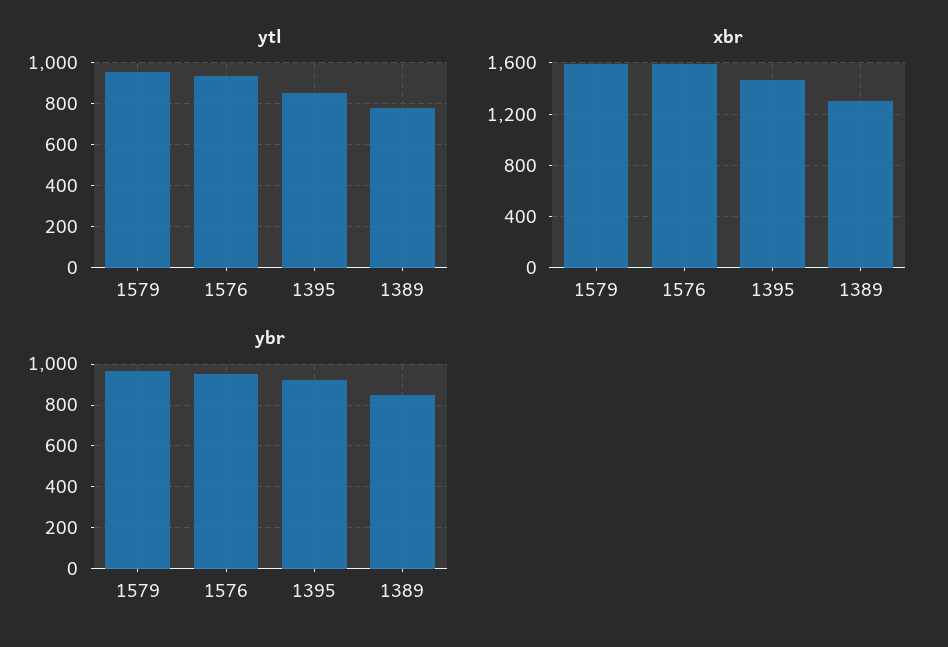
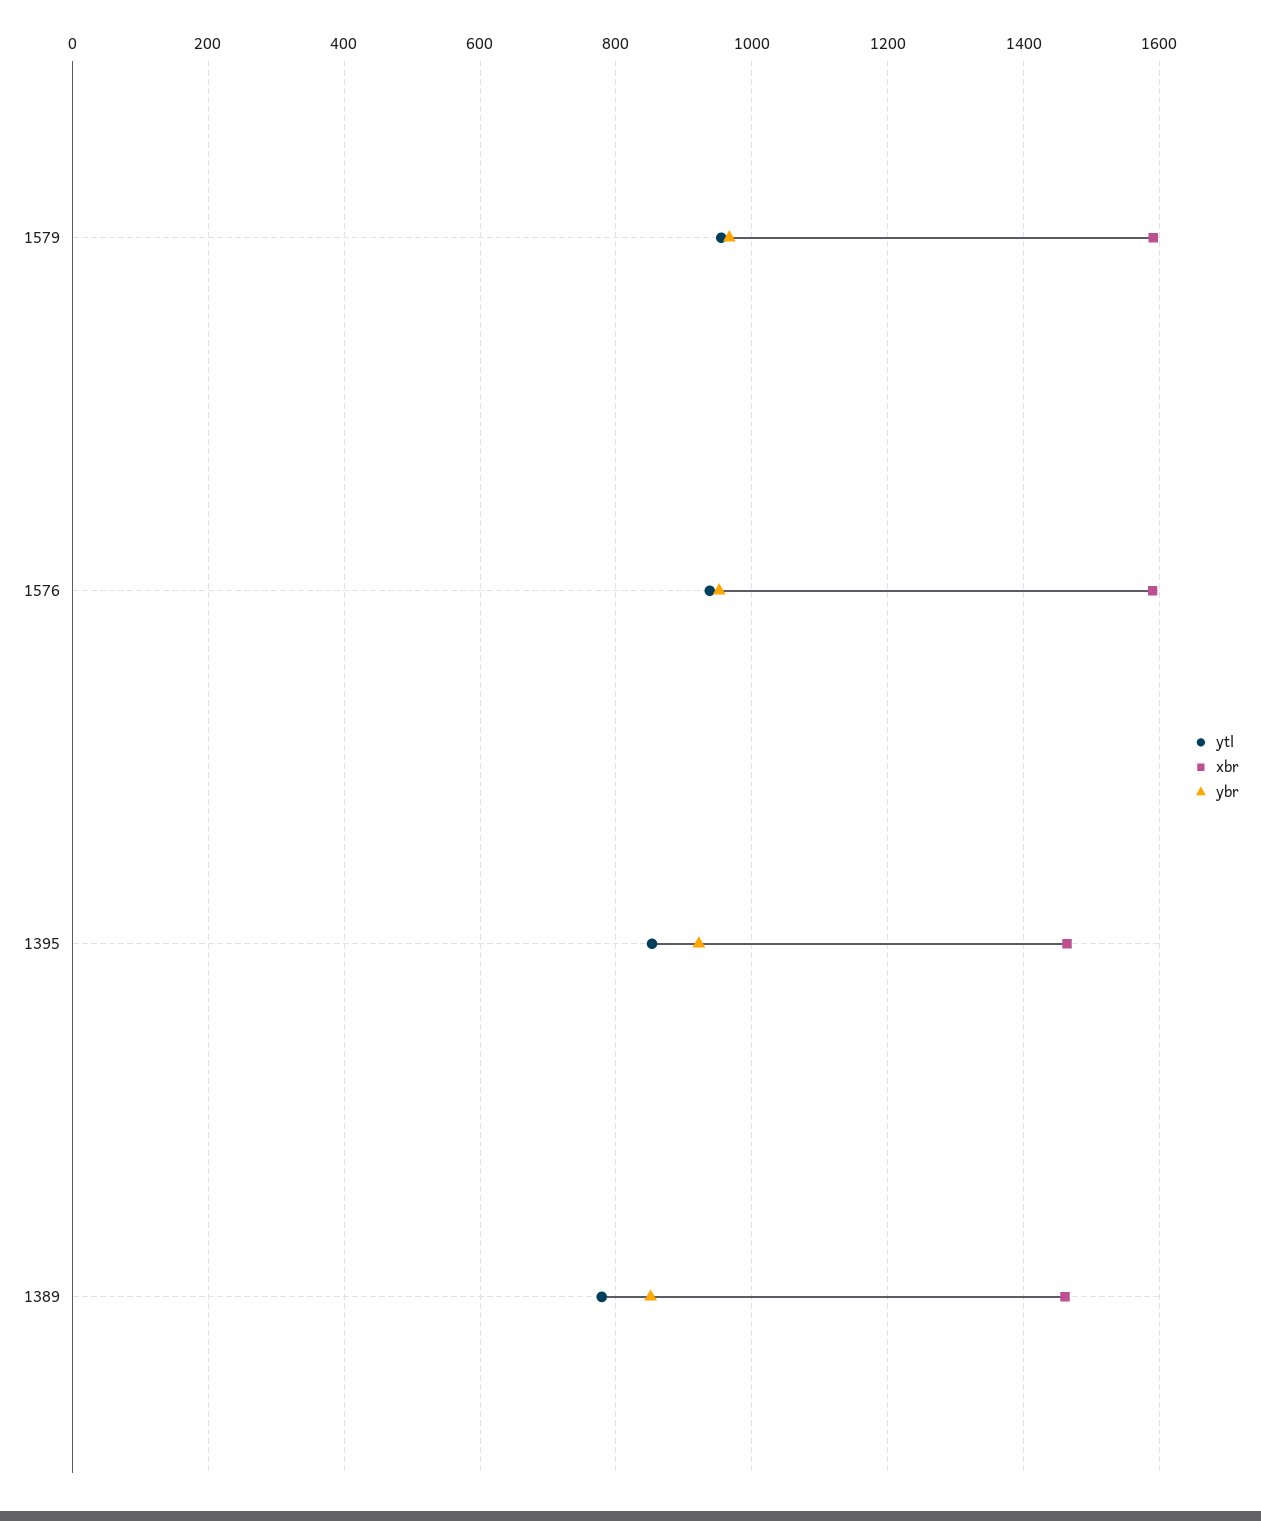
xbr, 1389: 1300 -> 1460

